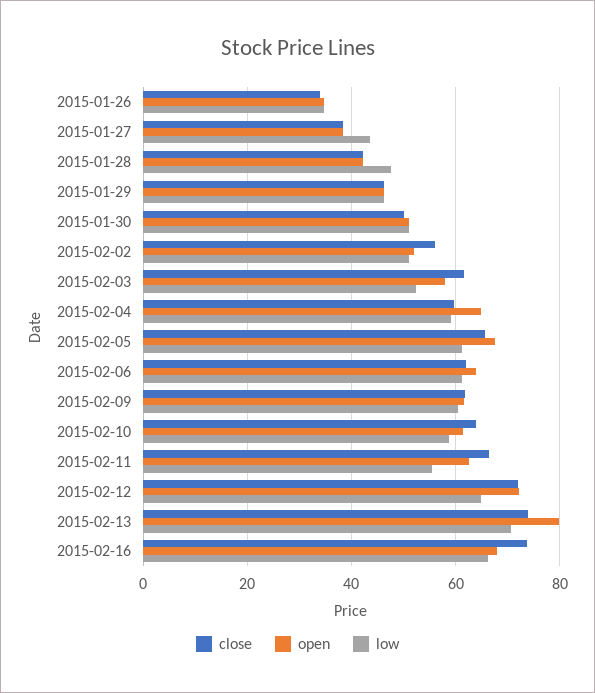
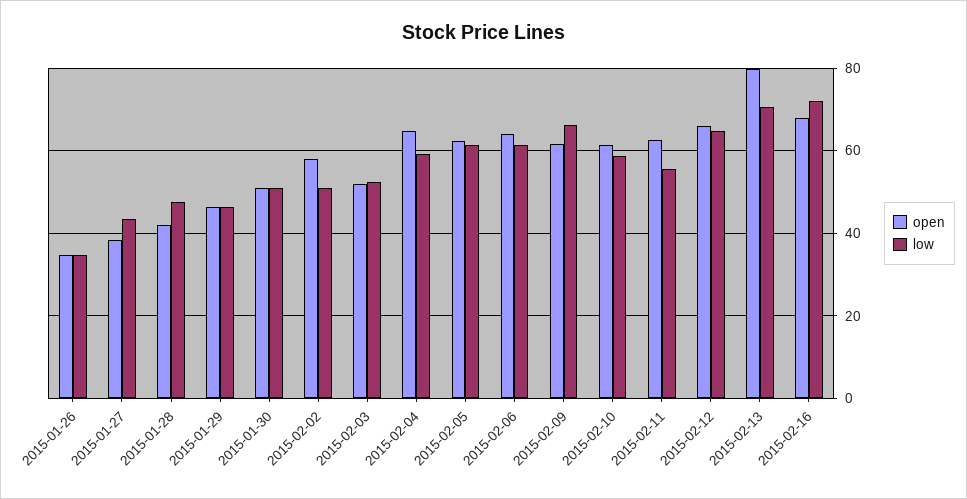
close, 2015-01-26: 34 -> none
close, 2015-01-27: 38 -> none
close, 2015-01-28: 42 -> none
close, 2015-01-29: 46 -> none
close, 2015-01-30: 50 -> none
close, 2015-02-02: 56 -> none
open, 2015-02-02: 52 -> 58
close, 2015-02-03: 62 -> none
open, 2015-02-03: 58 -> 52
close, 2015-02-04: 60 -> none
close, 2015-02-05: 66 -> none
open, 2015-02-05: 68 -> 62
close, 2015-02-06: 62 -> none
close, 2015-02-09: 62 -> none
low, 2015-02-09: 60 -> 66
close, 2015-02-10: 64 -> none
close, 2015-02-11: 66 -> none
close, 2015-02-12: 72 -> none
open, 2015-02-12: 72 -> 66
close, 2015-02-13: 74 -> none
close, 2015-02-16: 74 -> none
low, 2015-02-16: 66 -> 72

